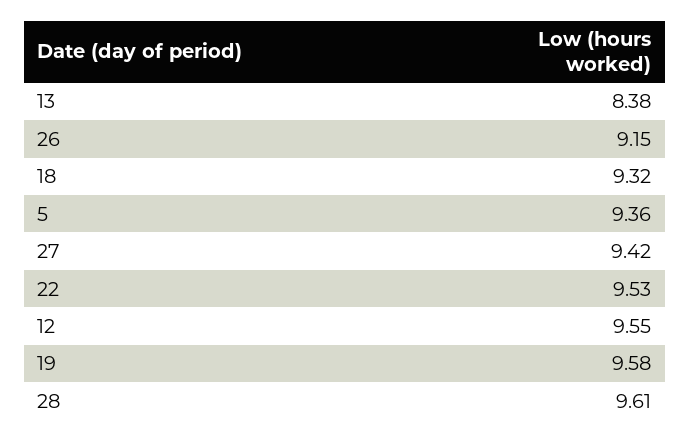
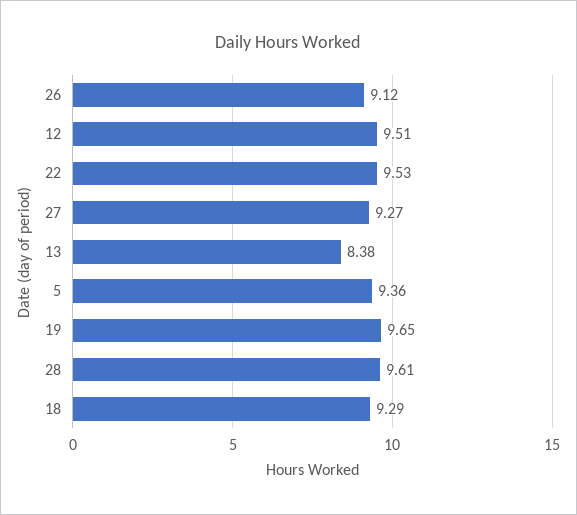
26: 9.15 -> 9.12
18: 9.32 -> 9.29
27: 9.42 -> 9.27
12: 9.55 -> 9.51
19: 9.58 -> 9.65

